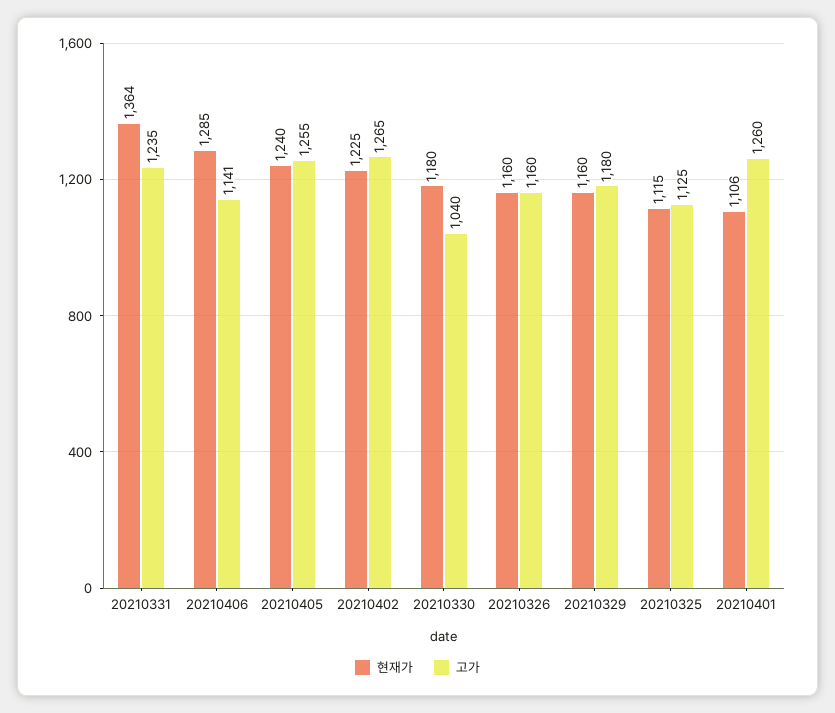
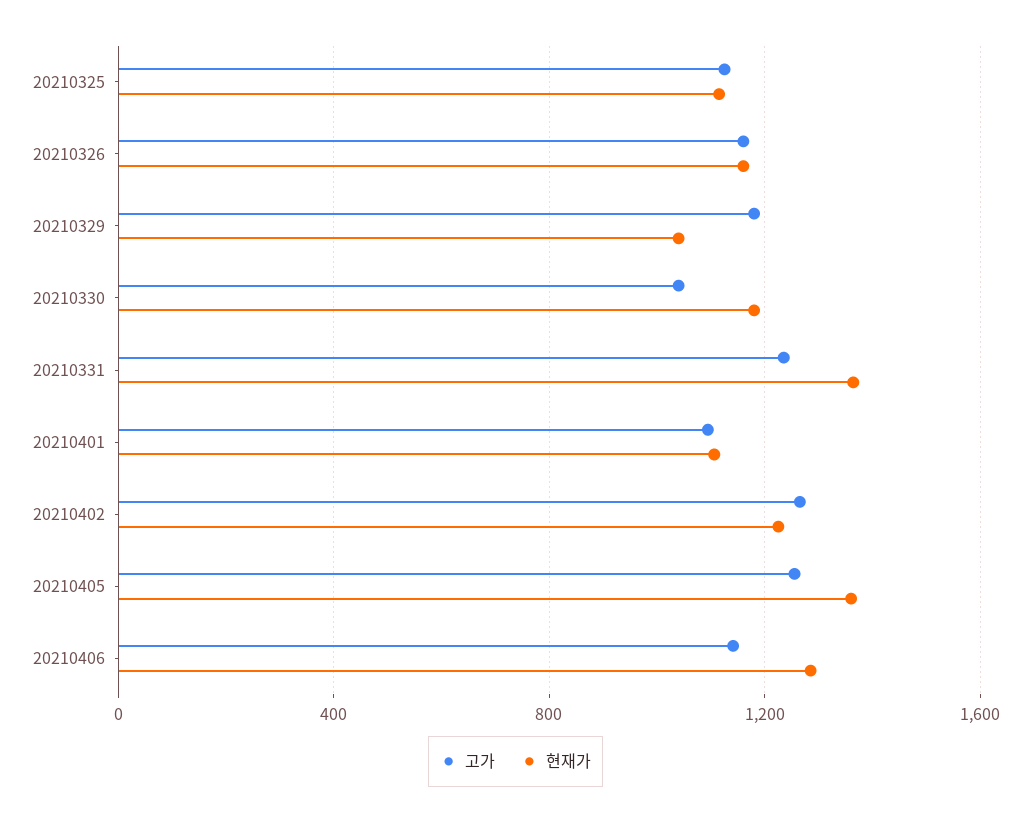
현재가, 20210405: 1240 -> 1350
현재가, 20210329: 1160 -> 1050
고가, 20210401: 1260 -> 1100

